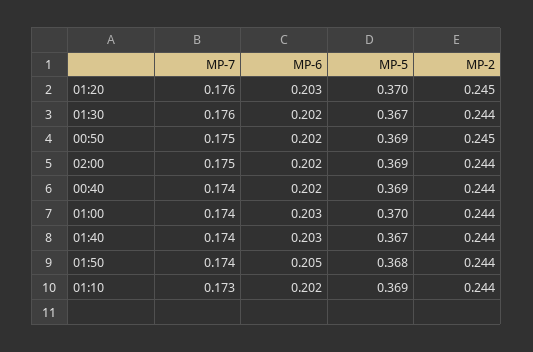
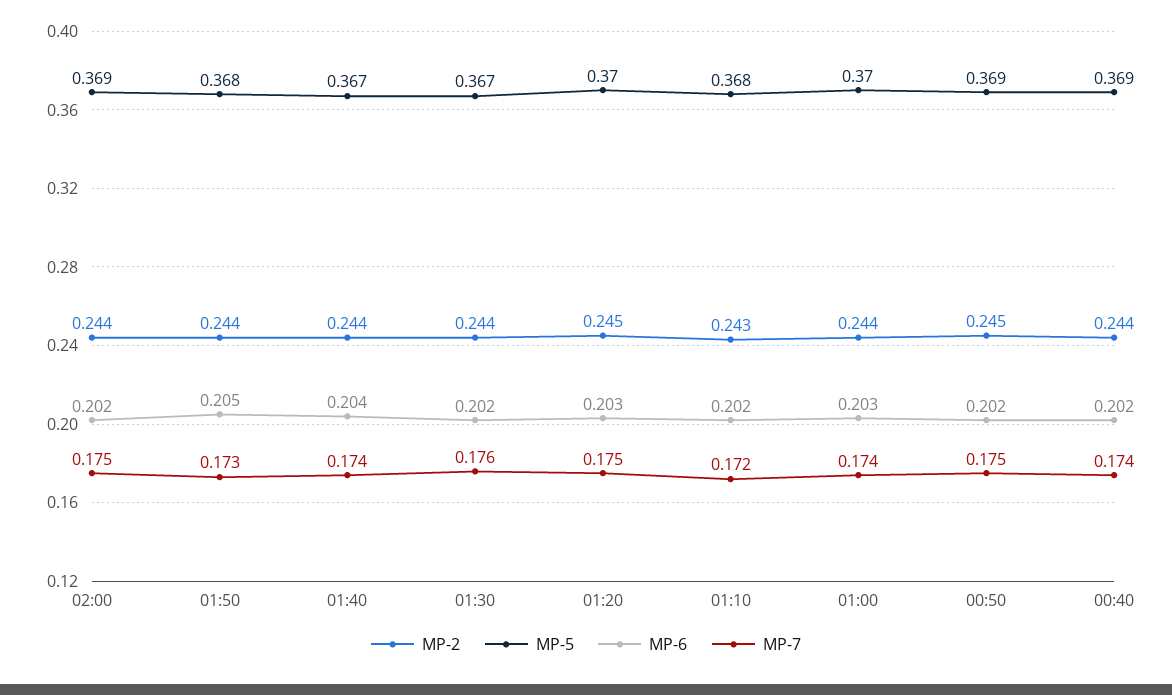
MP-7, 01:20: 0.176 -> 0.175
MP-6, 01:40: 0.203 -> 0.204
MP-7, 01:50: 0.174 -> 0.173
MP-7, 01:10: 0.173 -> 0.172
MP-5, 01:10: 0.369 -> 0.368
MP-2, 01:10: 0.244 -> 0.243

